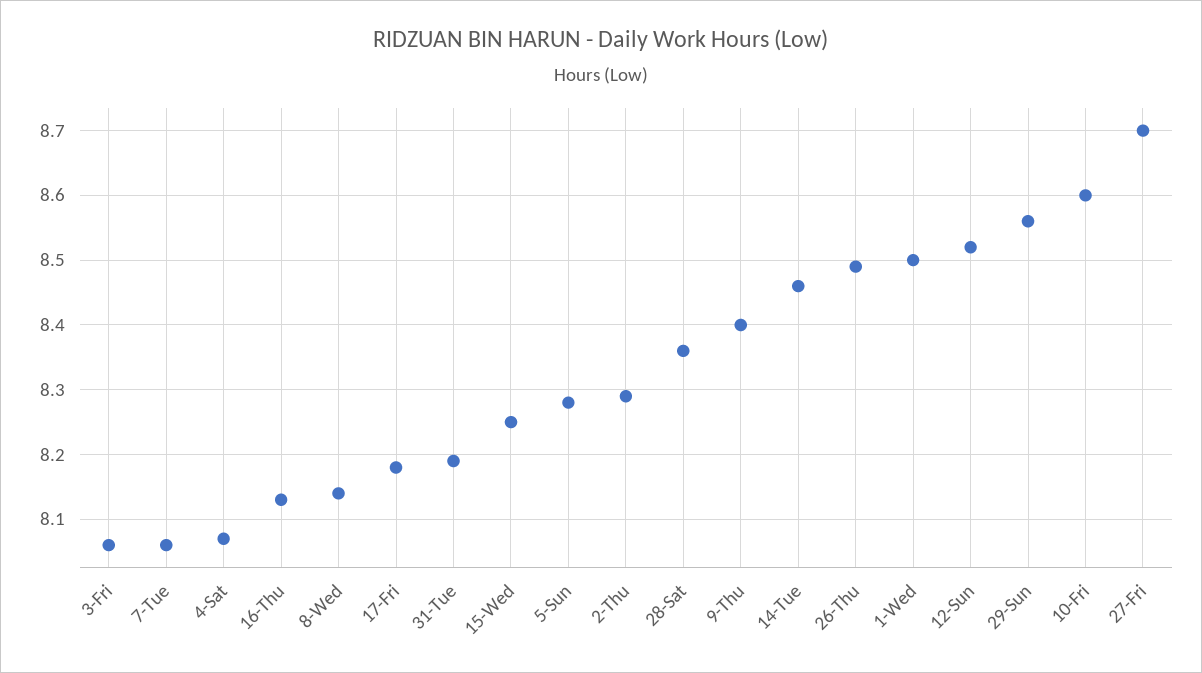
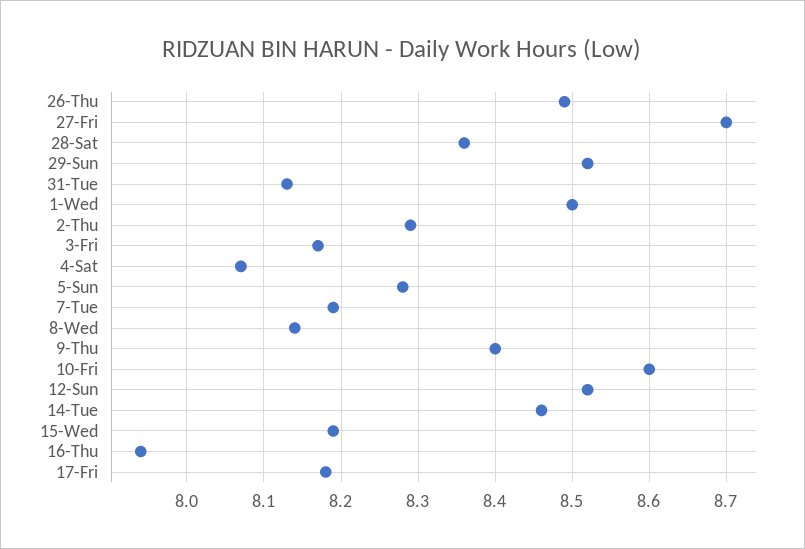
3-Fri: 8.06 -> 8.17
7-Tue: 8.06 -> 8.19
16-Thu: 8.13 -> 7.94
31-Tue: 8.19 -> 8.13
15-Wed: 8.25 -> 8.19
29-Sun: 8.56 -> 8.52

